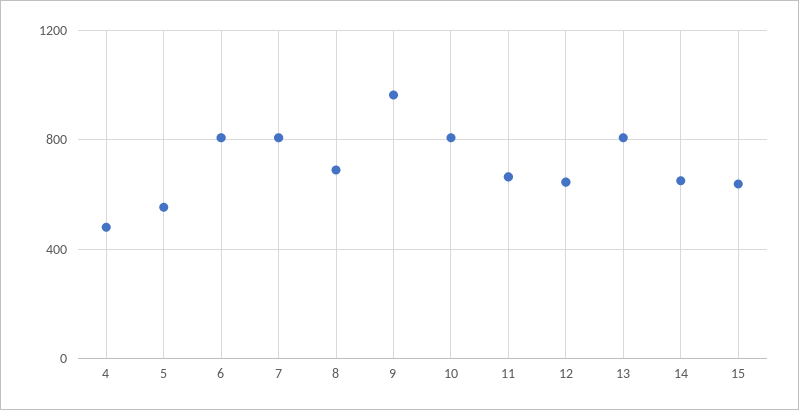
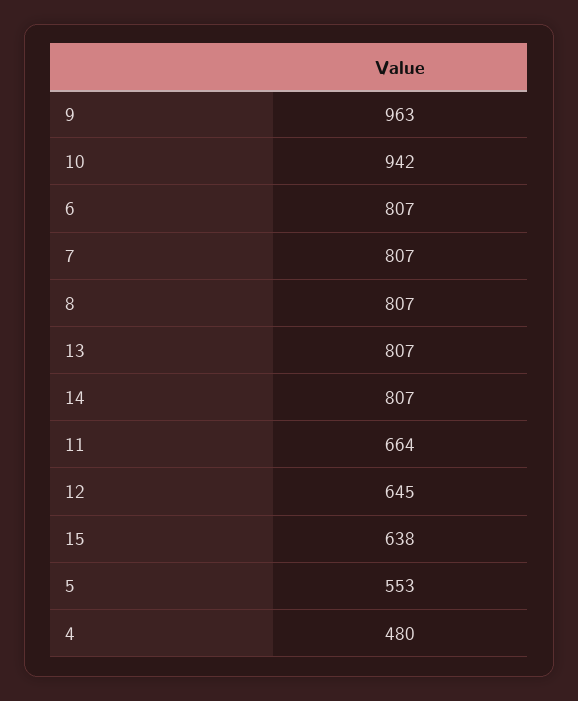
8: 700 -> 807
10: 800 -> 942
14: 650 -> 807

